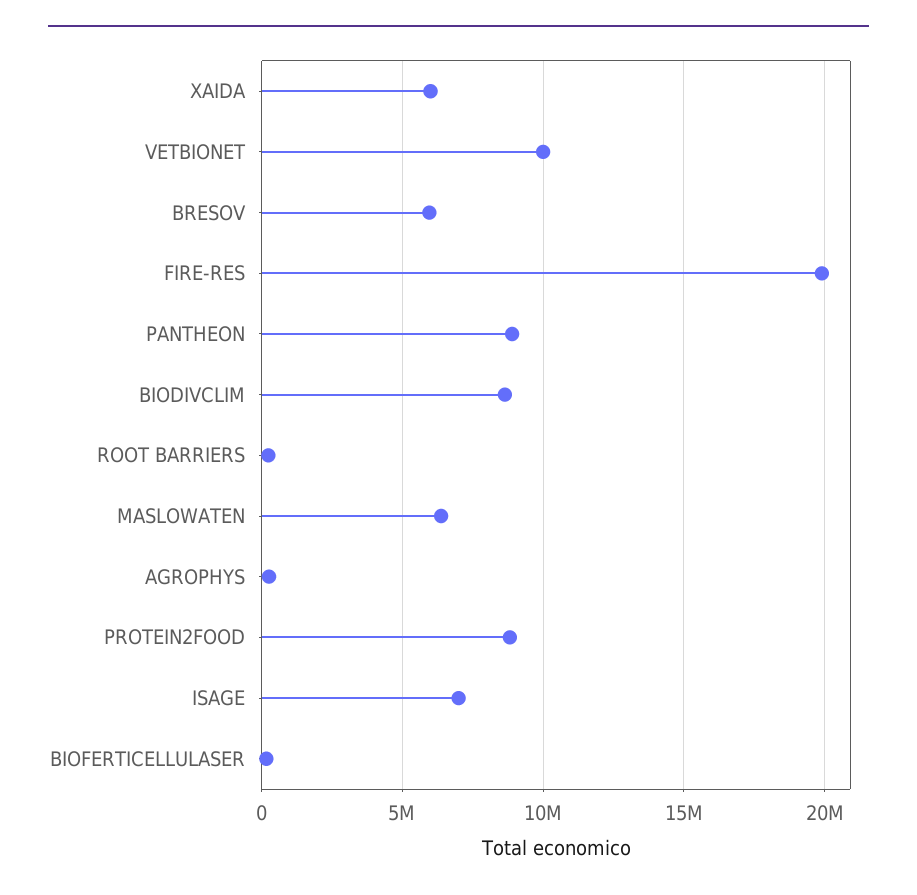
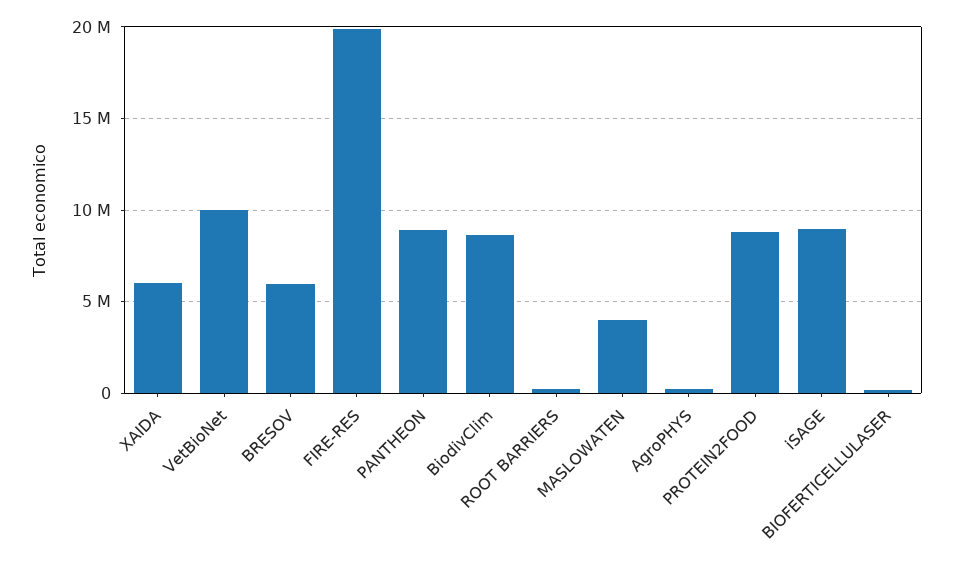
MASLOWATEN: 6500000 -> 4000000
ISAGE: 7000000 -> 9000000

